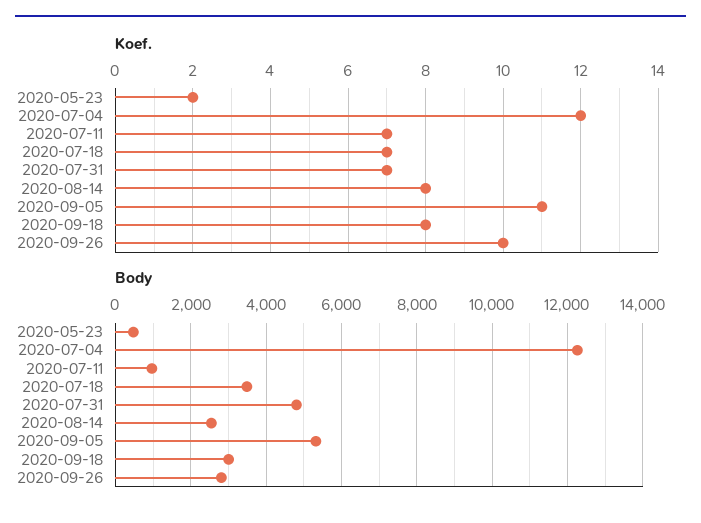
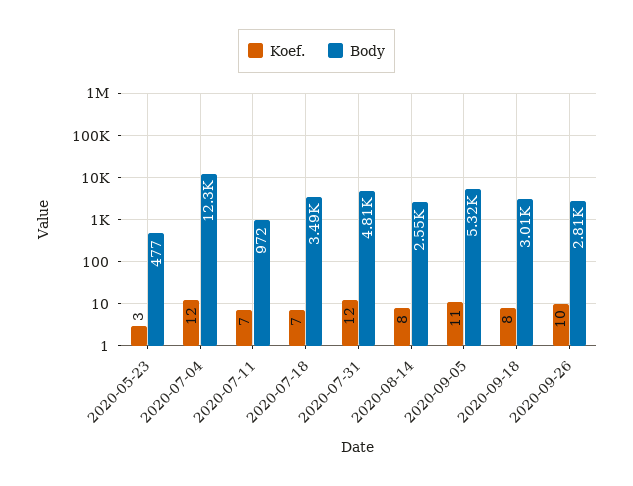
Koef., 2020-05-23: 2 -> 3
Koef., 2020-07-31: 7 -> 12

